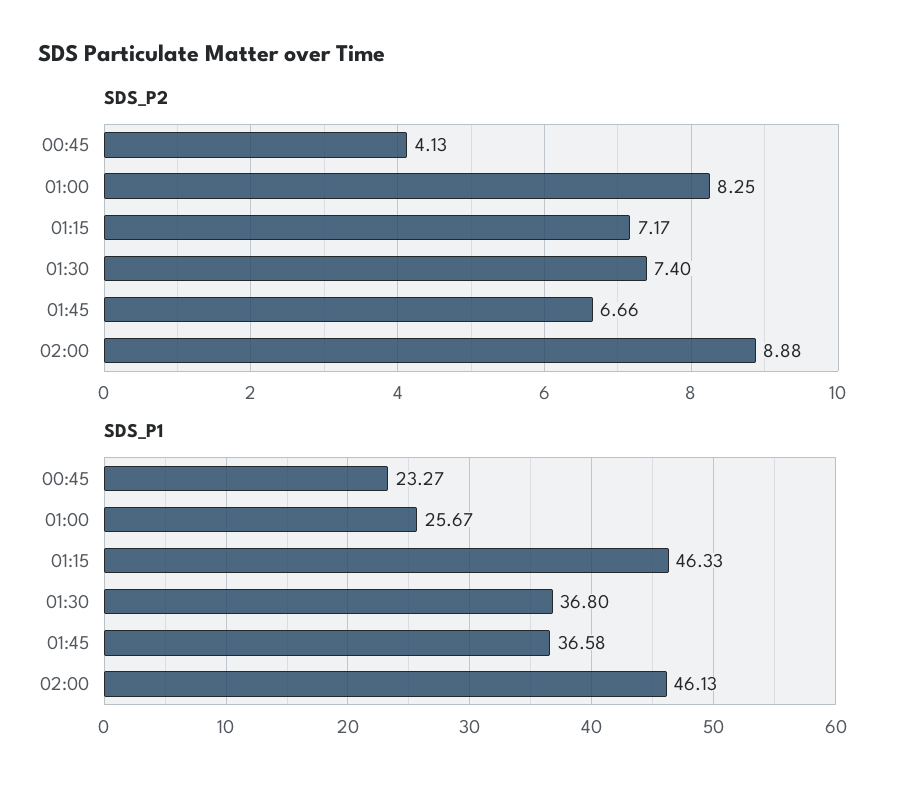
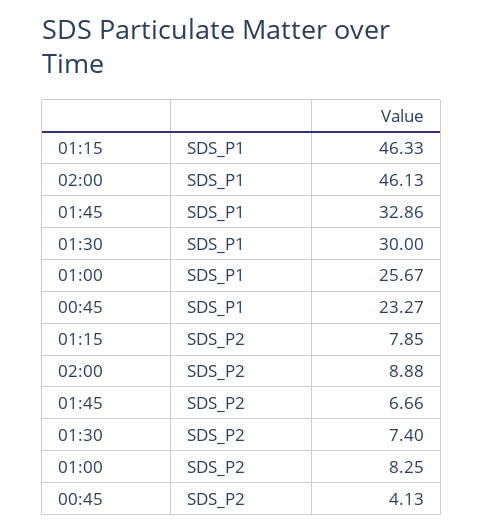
SDS_P2, 01:15: 7.17 -> 7.85
SDS_P1, 01:30: 36.8 -> 30
SDS_P1, 01:45: 36.58 -> 32.86

